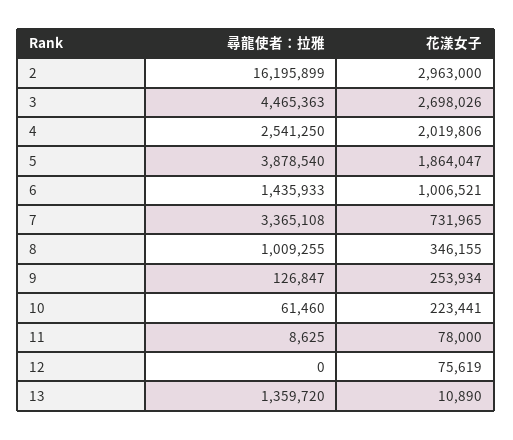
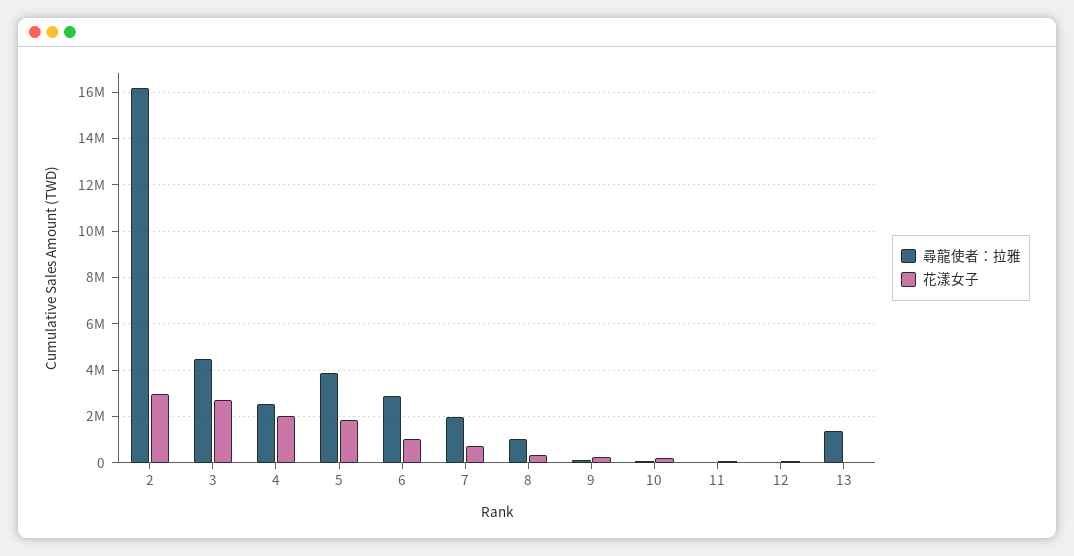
尋龍使者：拉雅, 6: 1435933 -> 3000000
尋龍使者：拉雅, 7: 3365108 -> 2000000

